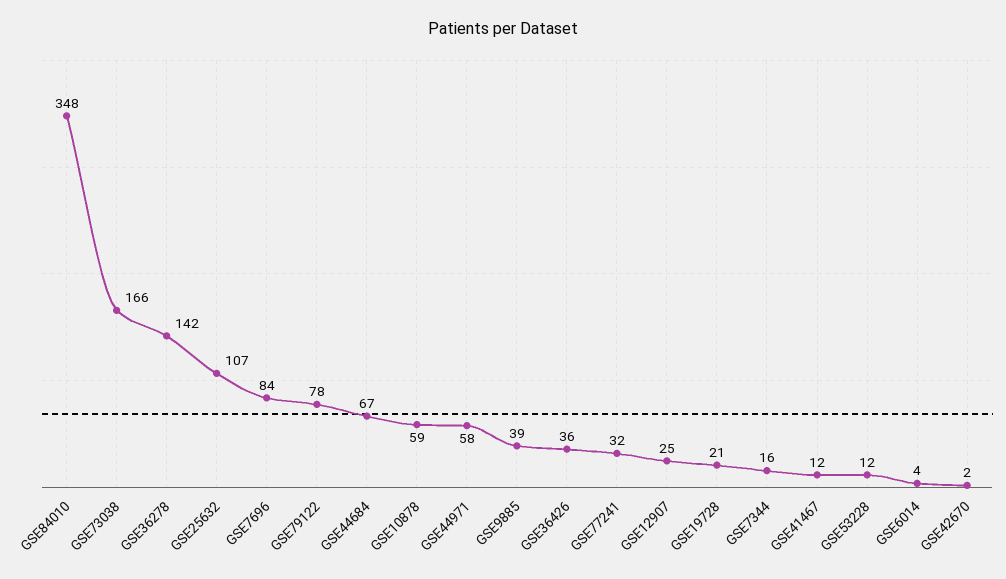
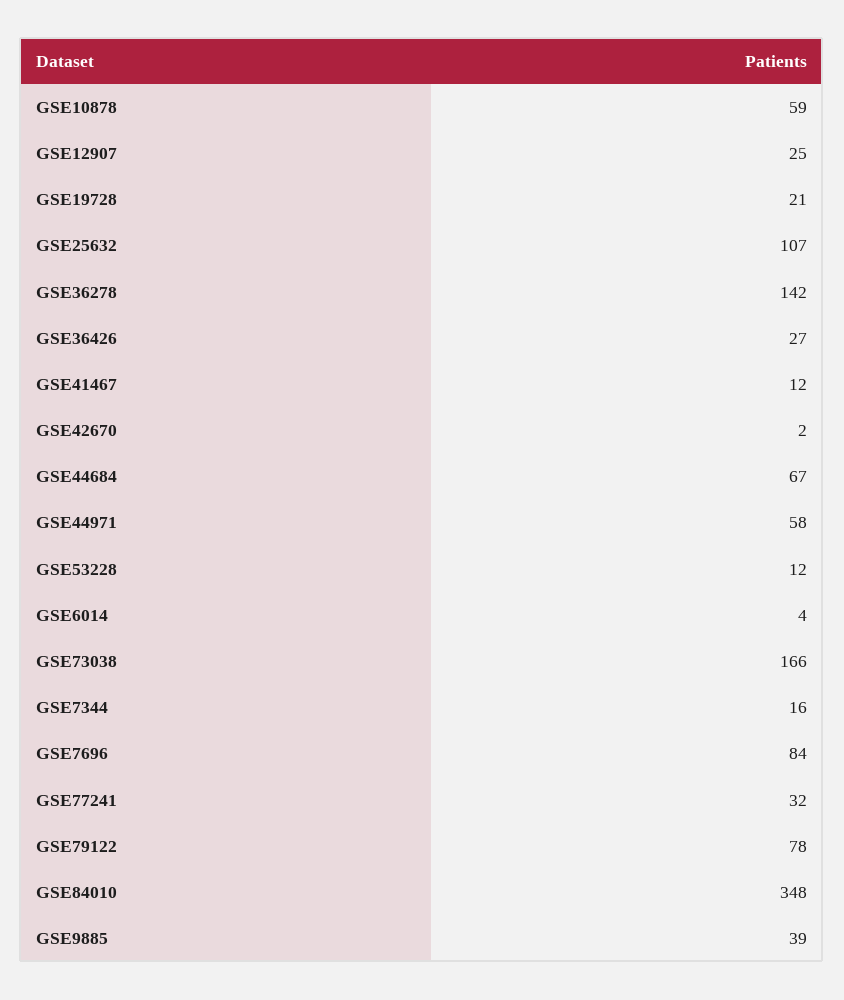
GSE36426: 36 -> 27

